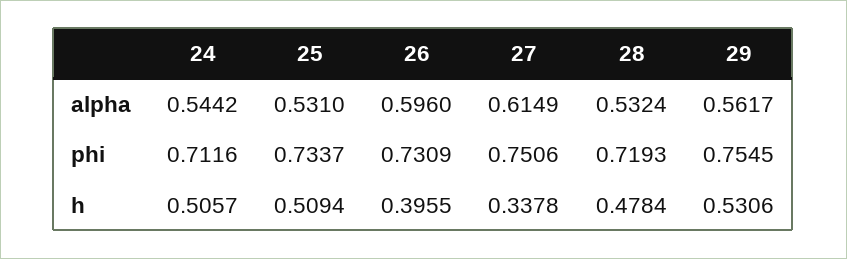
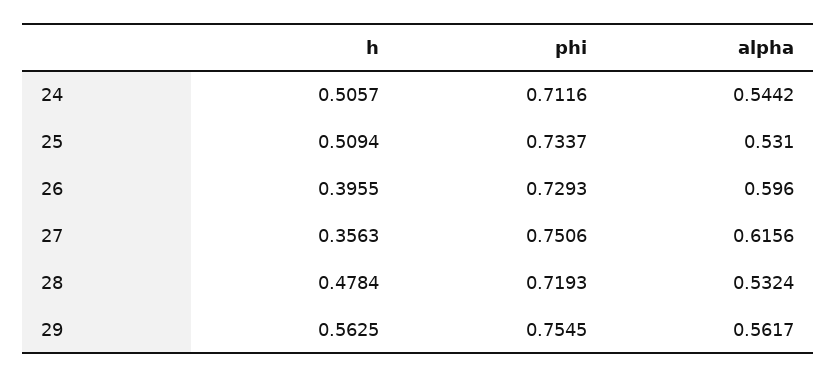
27, alpha: 0.6149 -> 0.6156
26, phi: 0.7309 -> 0.7293
27, h: 0.3378 -> 0.3563
29, h: 0.5306 -> 0.5625

